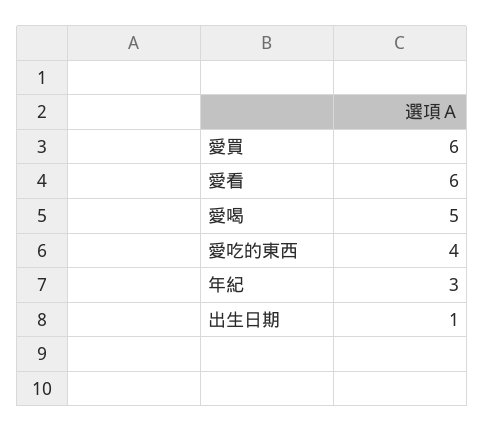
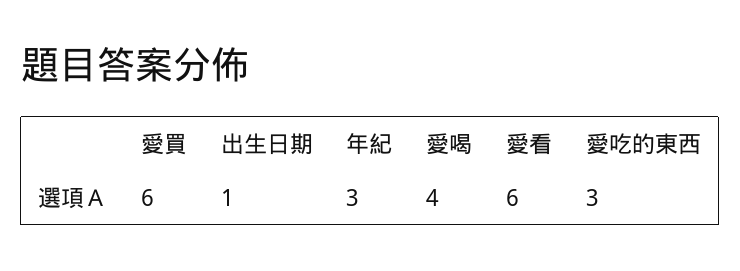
愛喝: 5 -> 4
愛吃的東西: 4 -> 3

